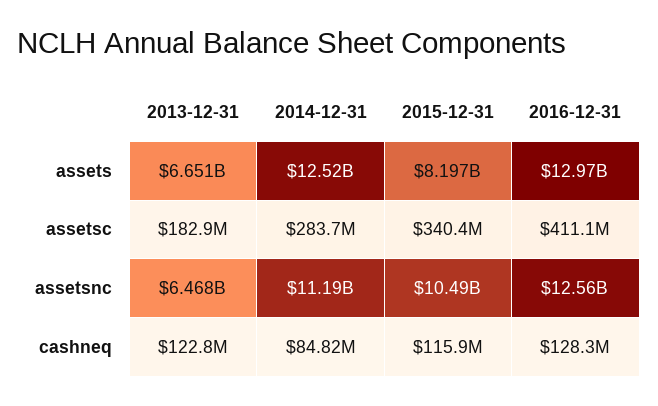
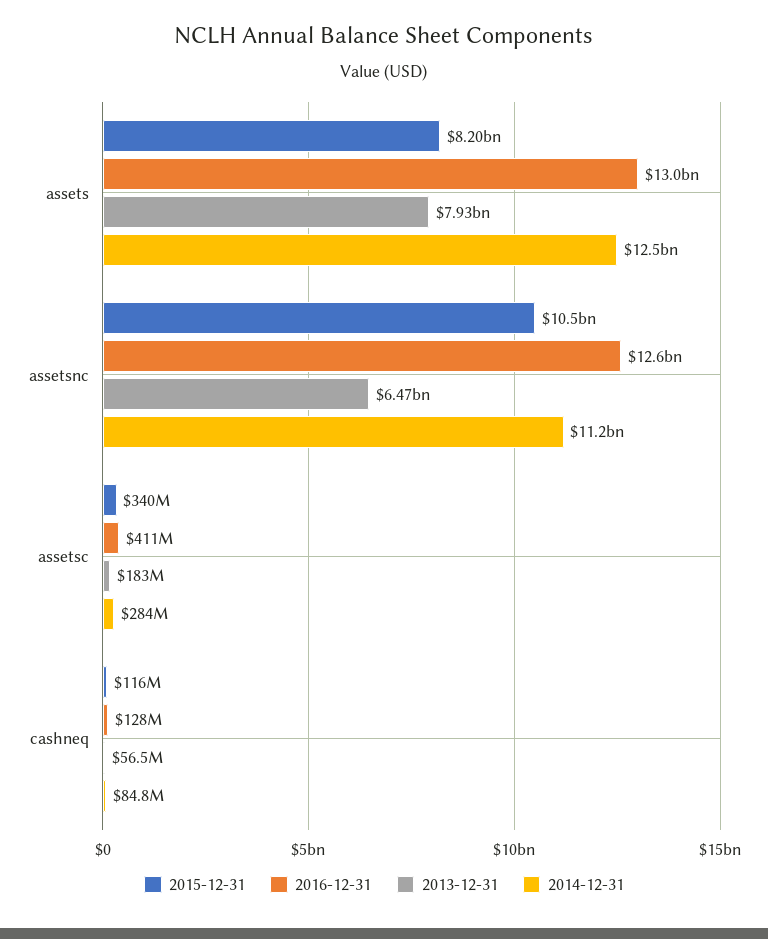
2013-12-31, assets: 6651000000 -> 7930000000
2013-12-31, cashneq: 122800000 -> 56500000

